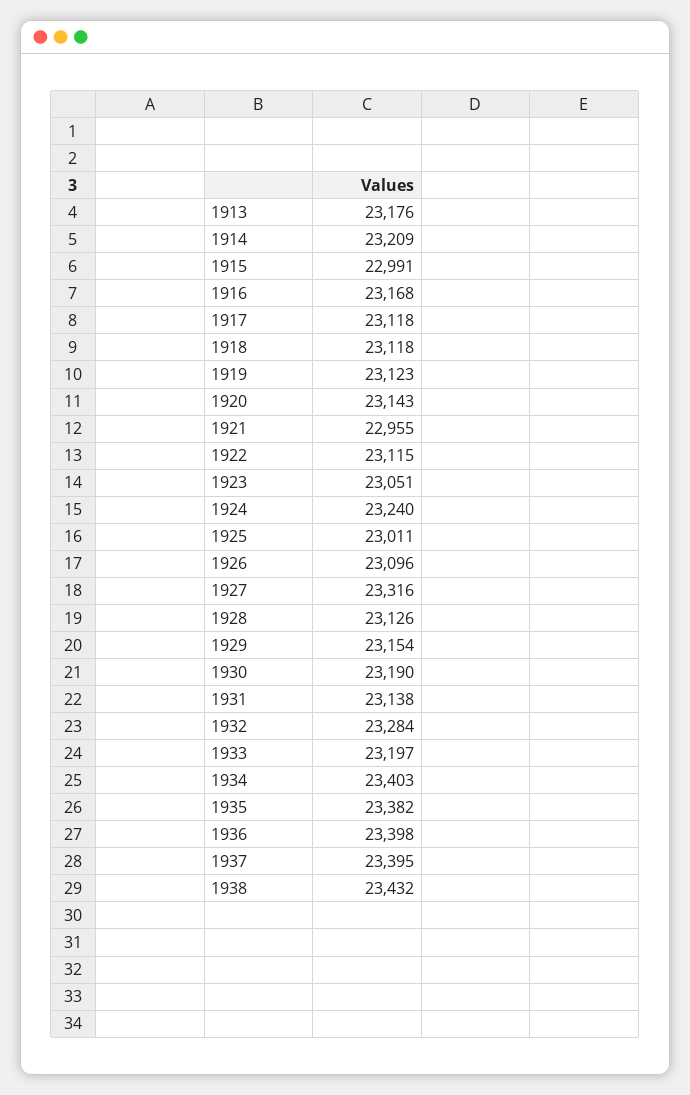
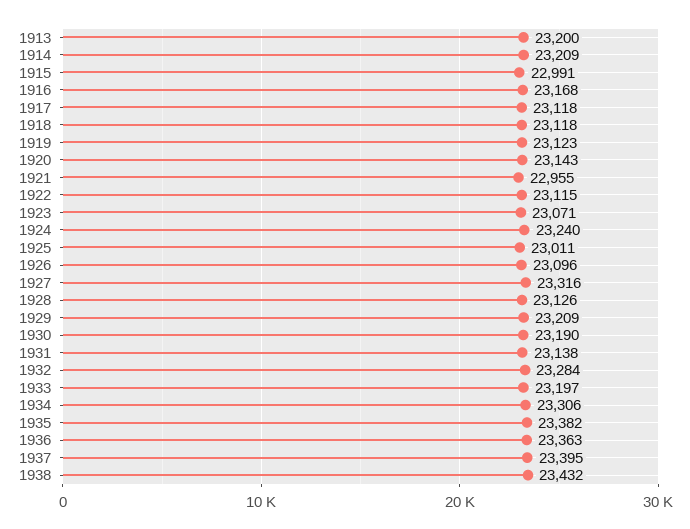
1913: 23176 -> 23200
1923: 23051 -> 23071
1929: 23154 -> 23209
1934: 23403 -> 23306
1936: 23398 -> 23363

